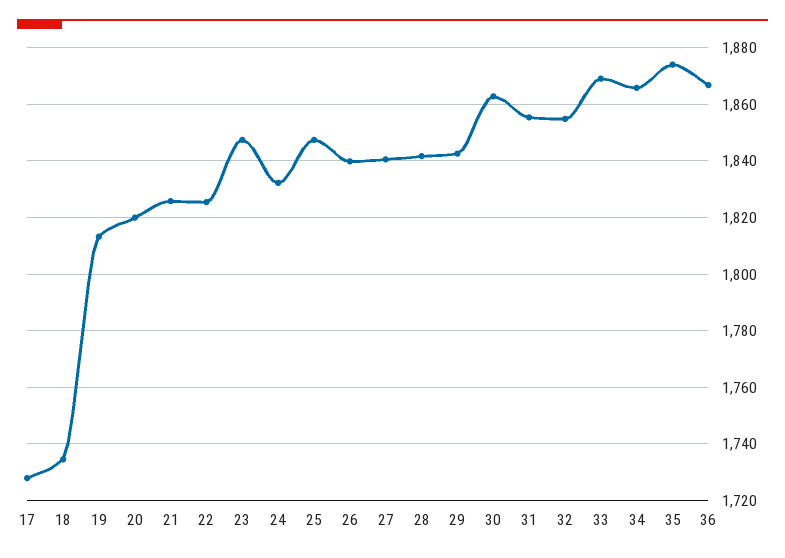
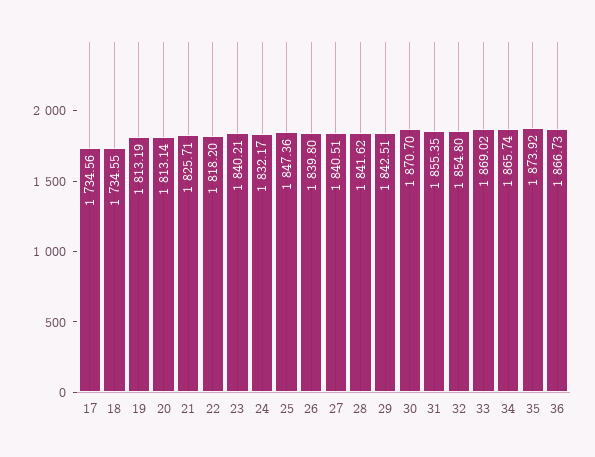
17: 1727.5 -> 1734.56
20: 1820 -> 1813.14
22: 1825 -> 1818.2
23: 1847.5 -> 1840.21
30: 1862.5 -> 1870.7

